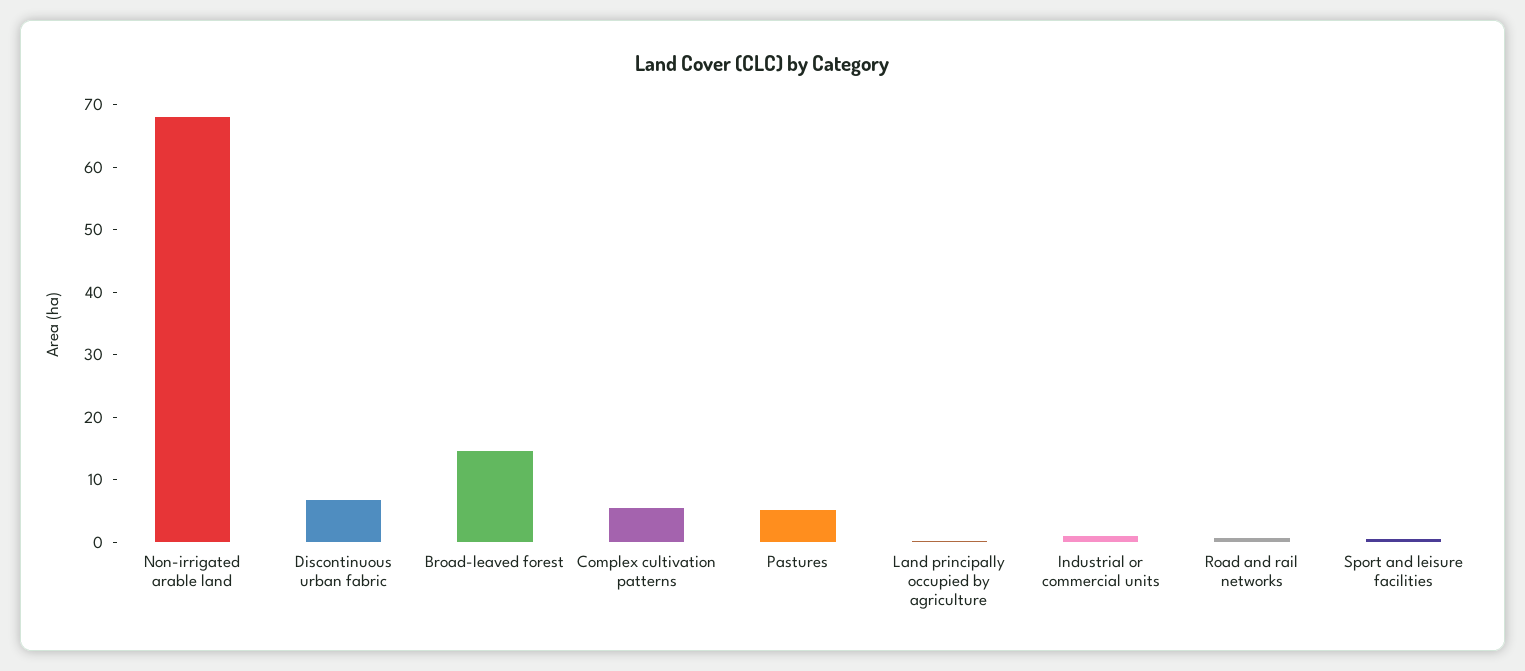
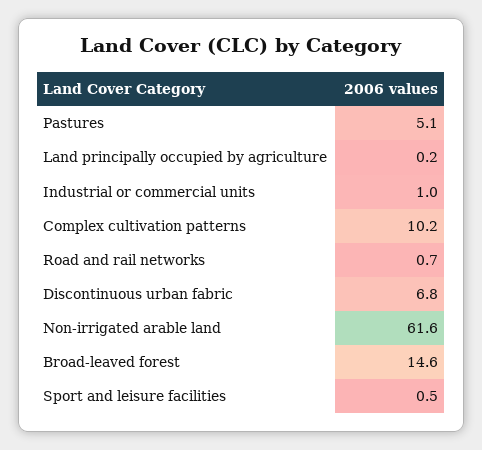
Non-irrigated arable land: 68 -> 61.6
Complex cultivation patterns: 6 -> 10.2

